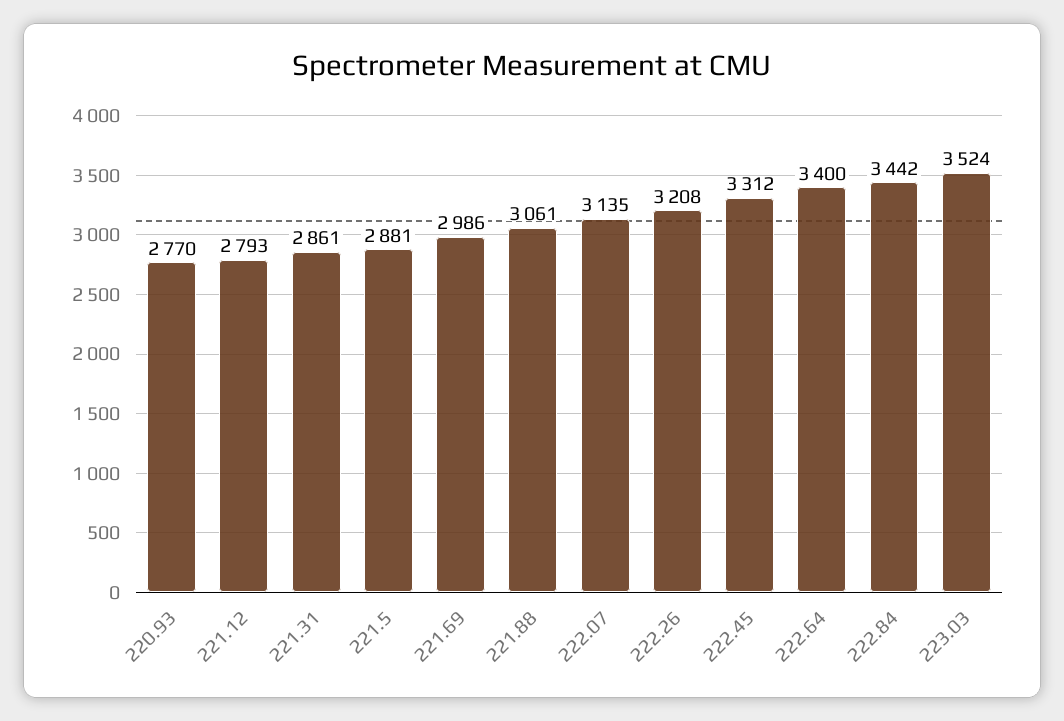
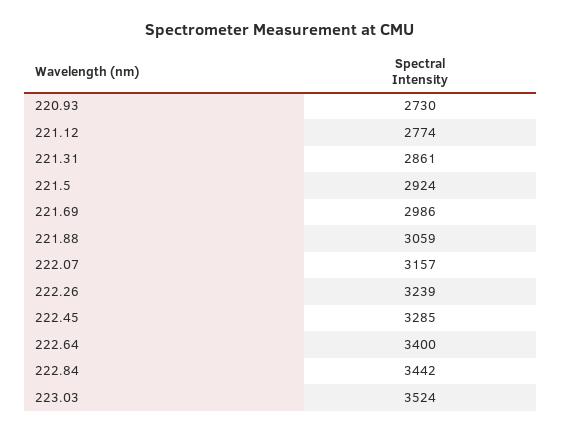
220.93: 2770 -> 2730
221.12: 2793 -> 2774
221.5: 2881 -> 2924
221.88: 3061 -> 3059
222.07: 3135 -> 3157
222.26: 3208 -> 3239
222.45: 3312 -> 3285

